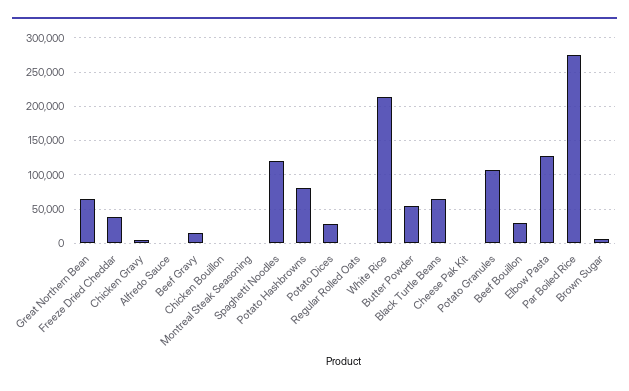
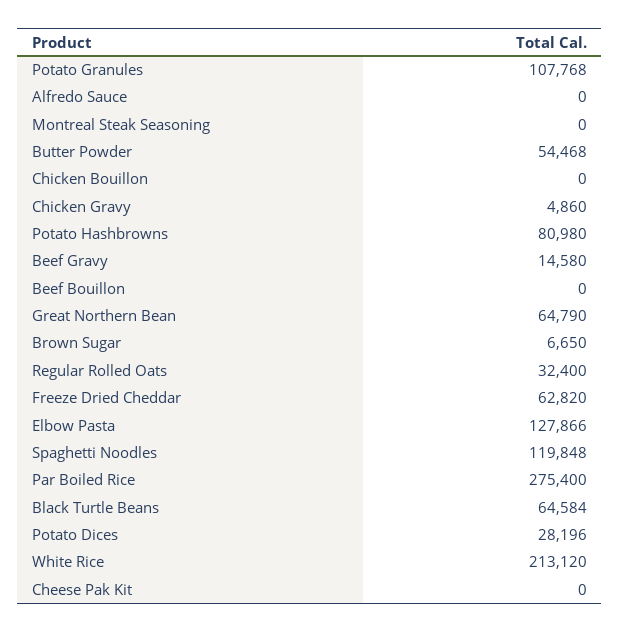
Freeze Dried Cheddar: 40000 -> 62820
Regular Rolled Oats: 0 -> 32400
Beef Bouillon: 30000 -> 0

